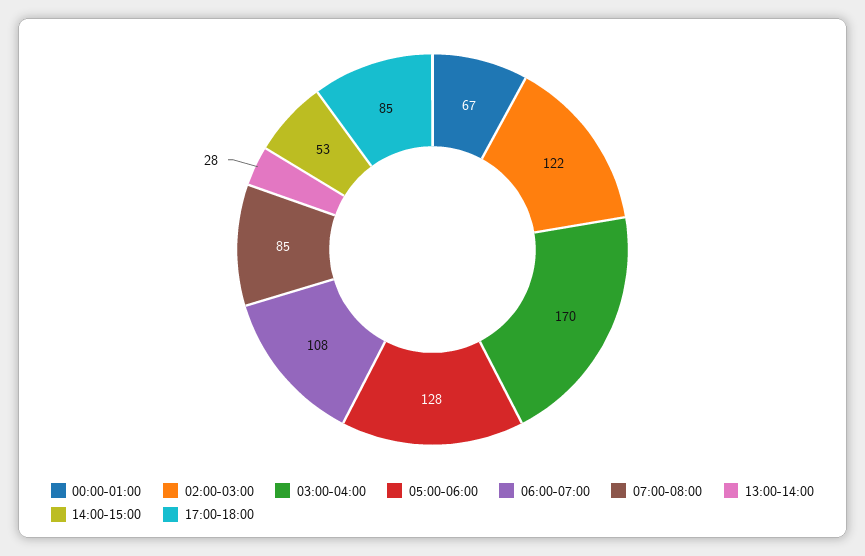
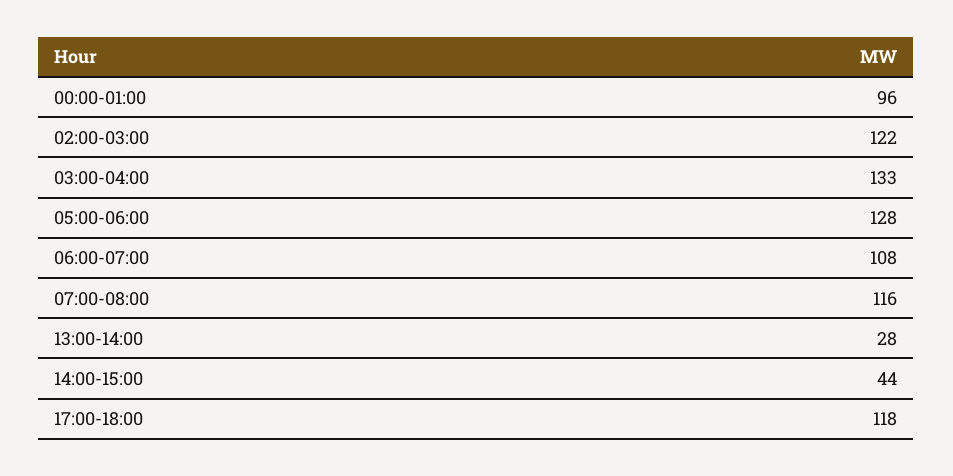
00:00-01:00: 67 -> 96
03:00-04:00: 170 -> 133
07:00-08:00: 85 -> 116
14:00-15:00: 53 -> 44
17:00-18:00: 85 -> 118

